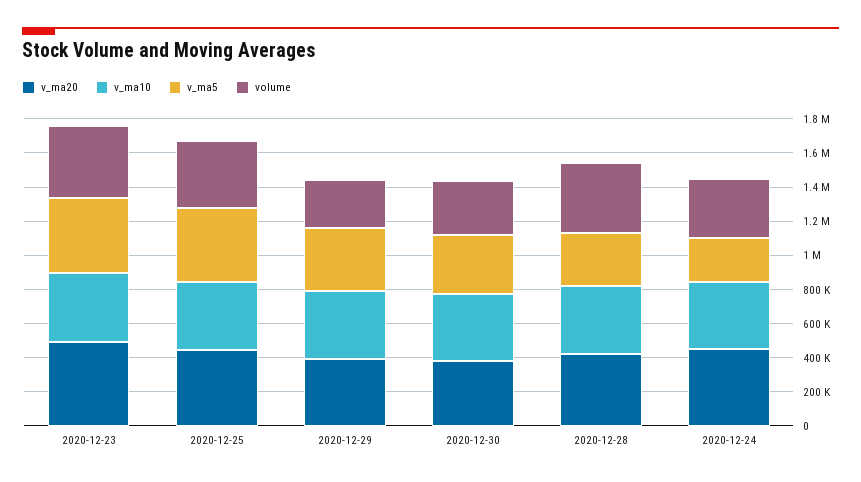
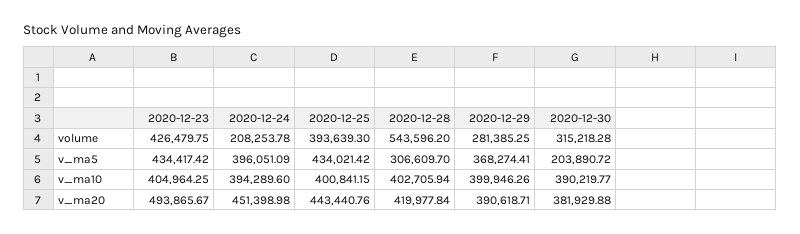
v_ma5, 2020-12-30: 350000 -> 203890.72
volume, 2020-12-28: 400000 -> 543596.2
v_ma5, 2020-12-24: 250000 -> 396051.09
volume, 2020-12-24: 350000 -> 208253.78

